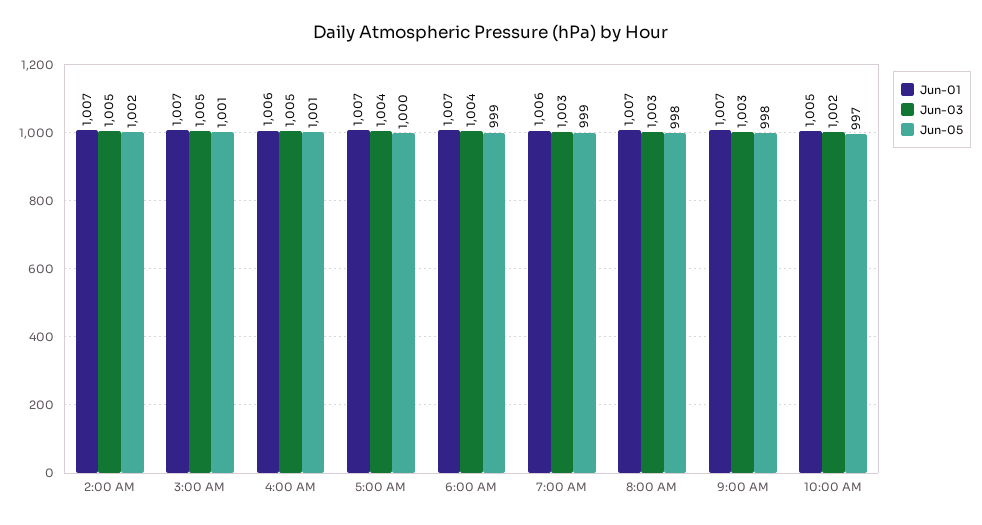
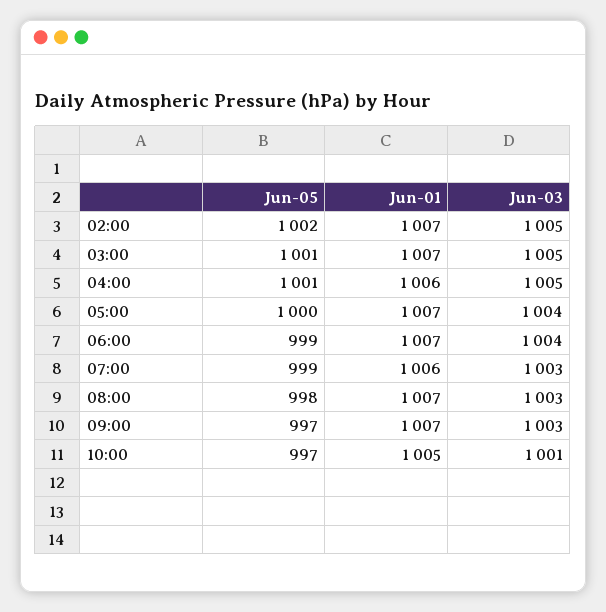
Jun-05, 9:00 AM: 998 -> 997
Jun-03, 10:00 AM: 1002 -> 1001

